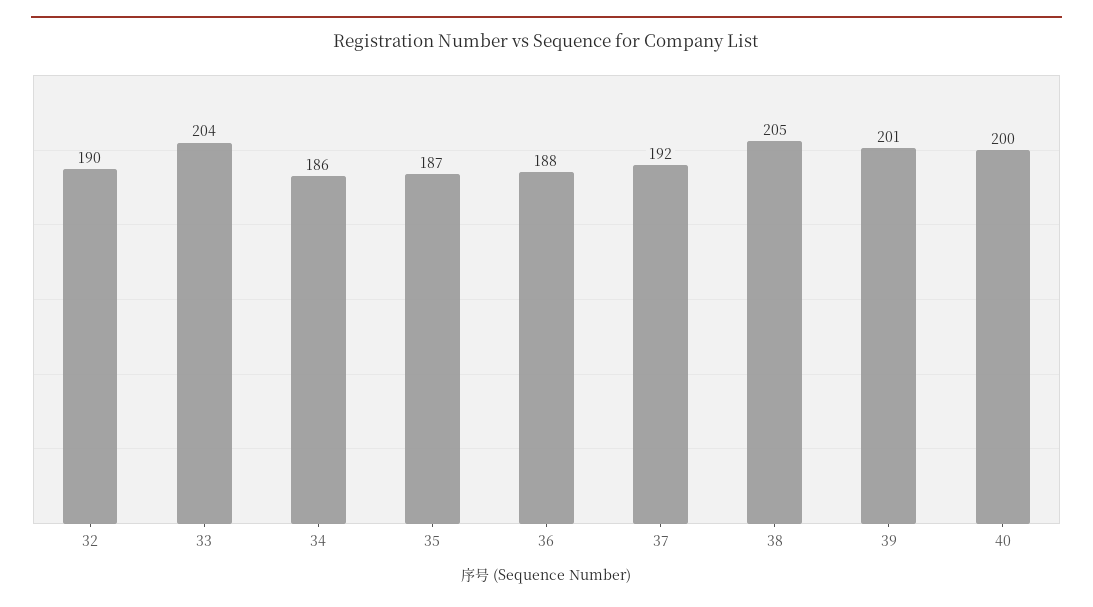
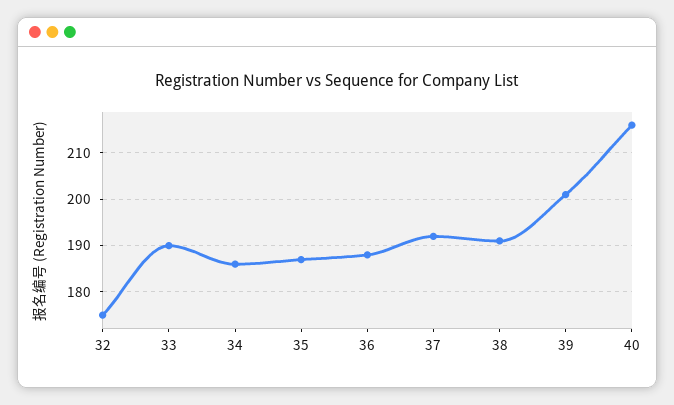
32: 190 -> 175
33: 204 -> 190
38: 205 -> 190
40: 200 -> 215

